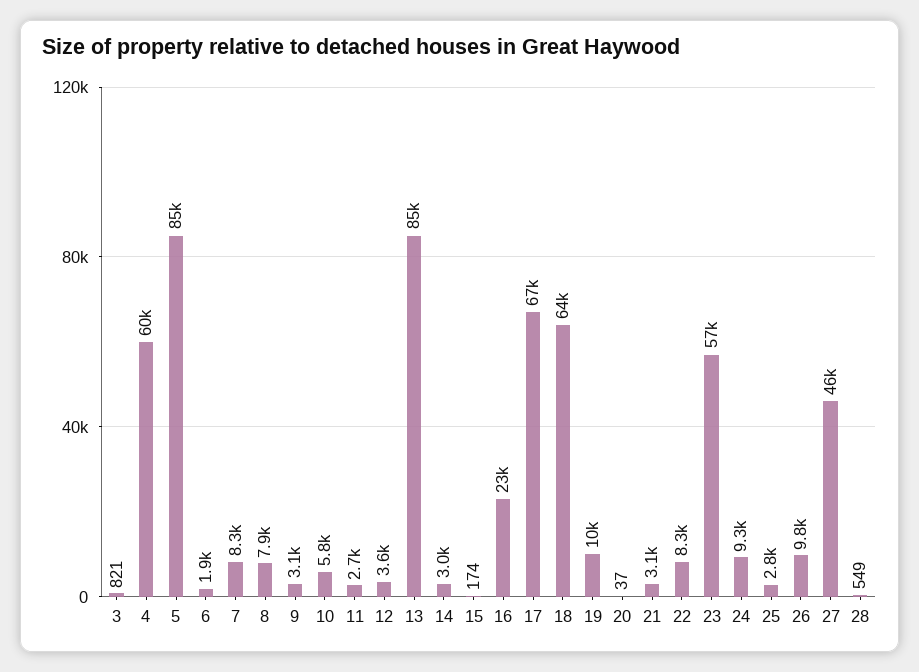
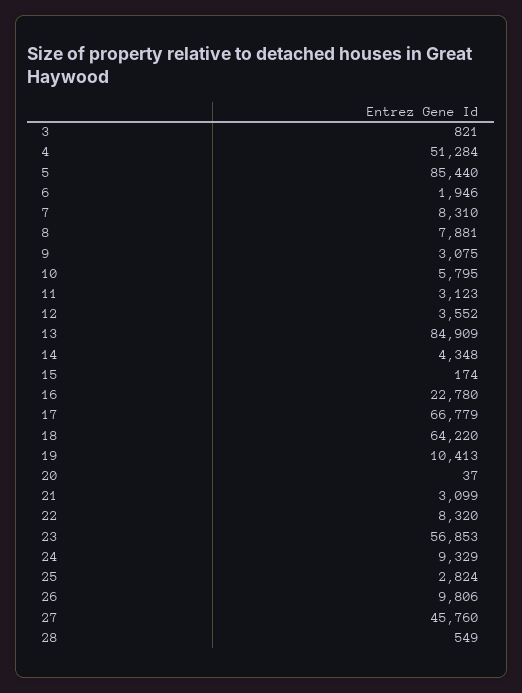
4: 60000 -> 51284
11: 2700 -> 3123
14: 3000 -> 4348

